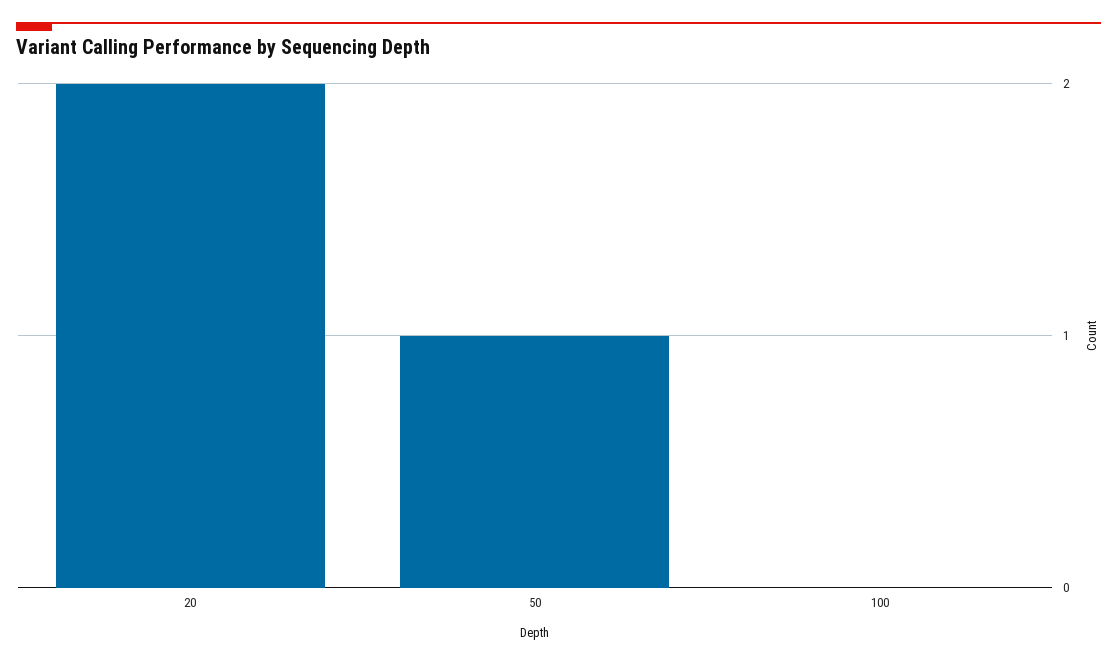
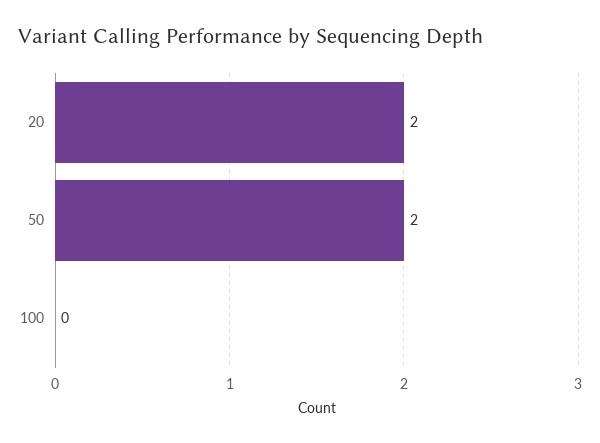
50: 1 -> 2

